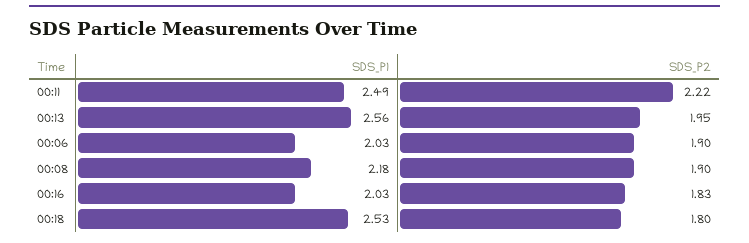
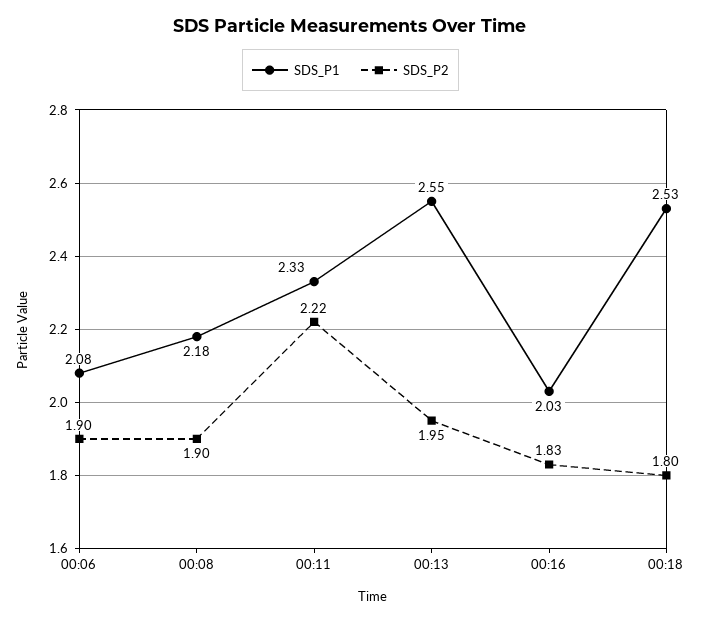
SDS_P1, 00:11: 2.49 -> 2.33
SDS_P1, 00:13: 2.56 -> 2.55
SDS_P1, 00:06: 2.03 -> 2.08

